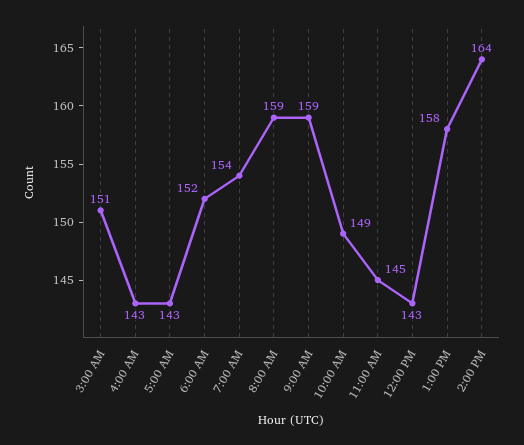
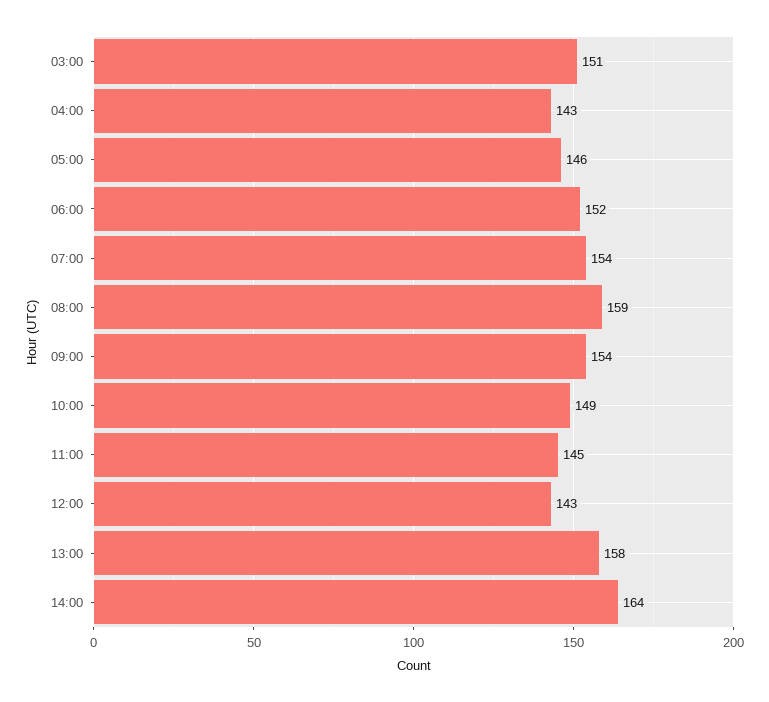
5:00 AM: 143 -> 146
9:00 AM: 159 -> 154

